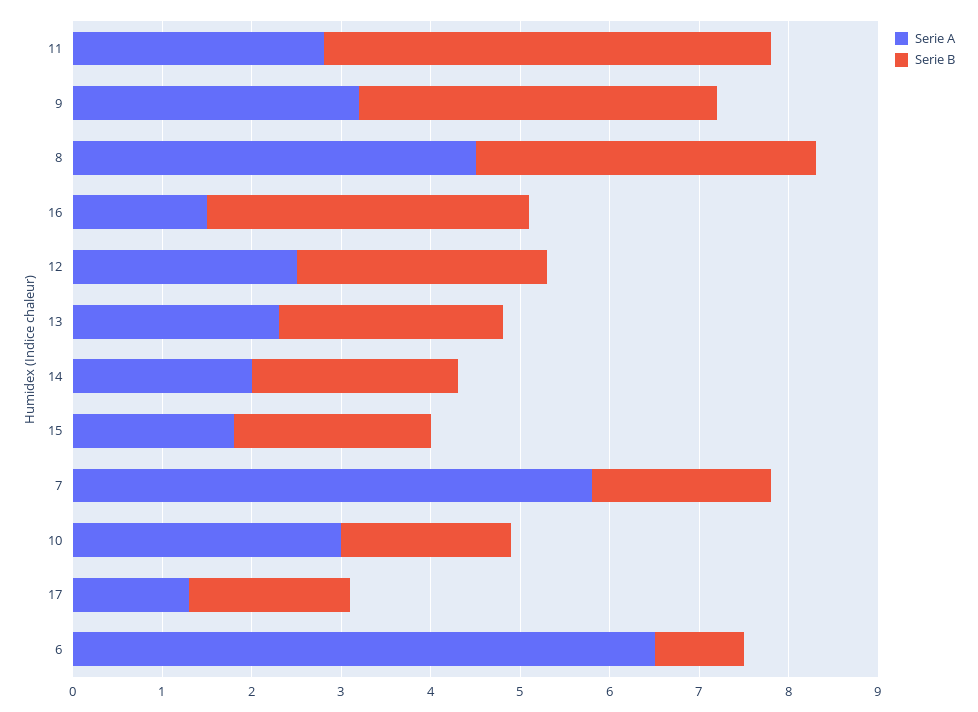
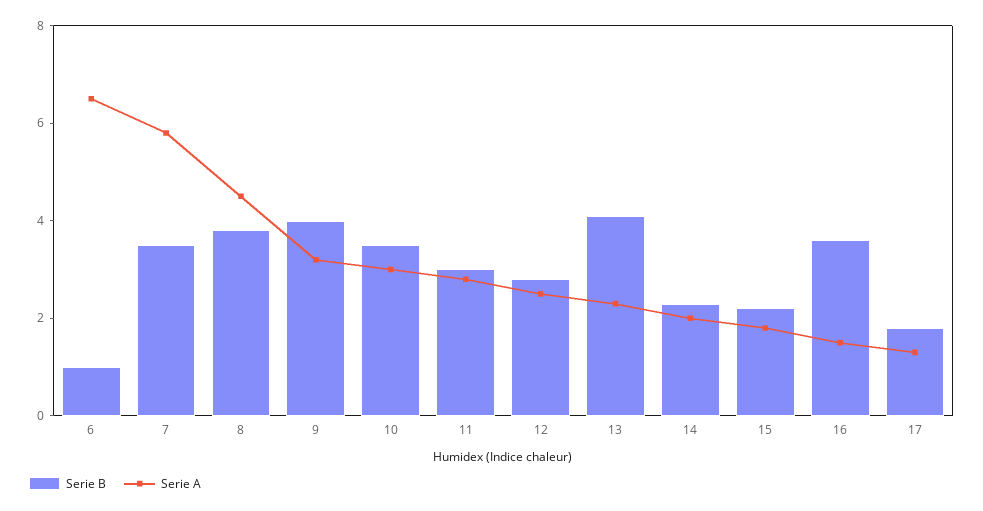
Serie B, 11: 5 -> 3
Serie B, 13: 2.5 -> 4
Serie B, 7: 2 -> 3.5
Serie B, 10: 1.9 -> 3.5

